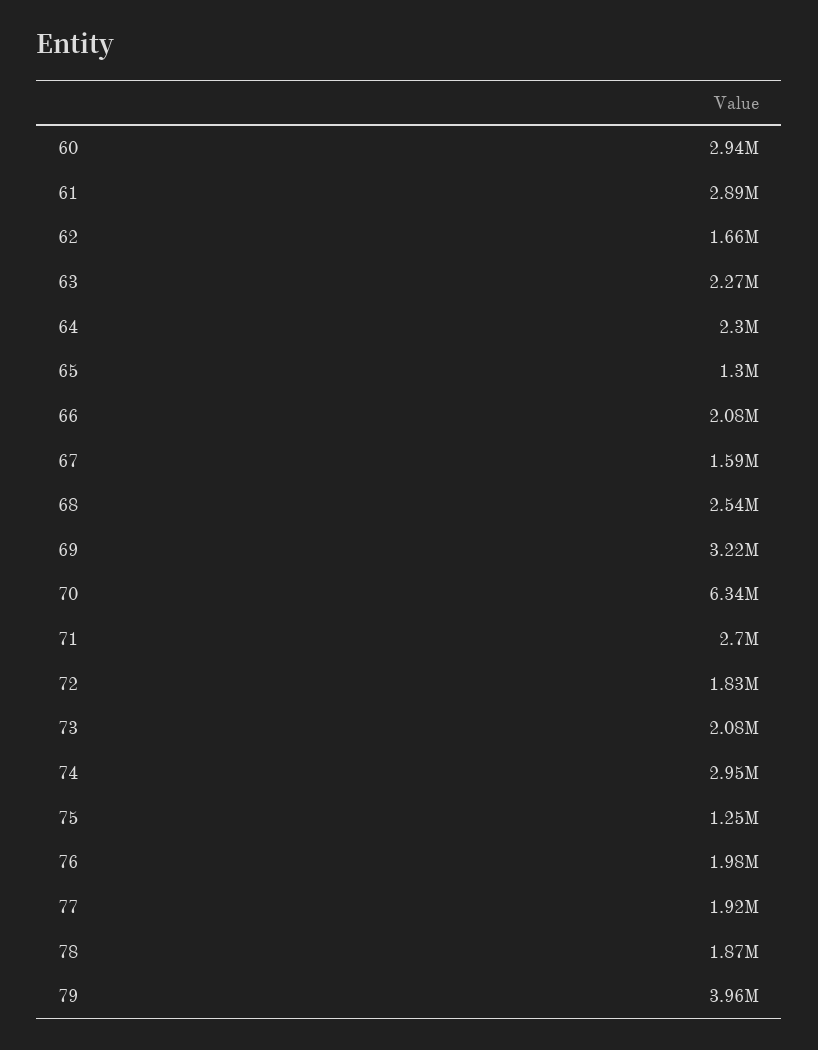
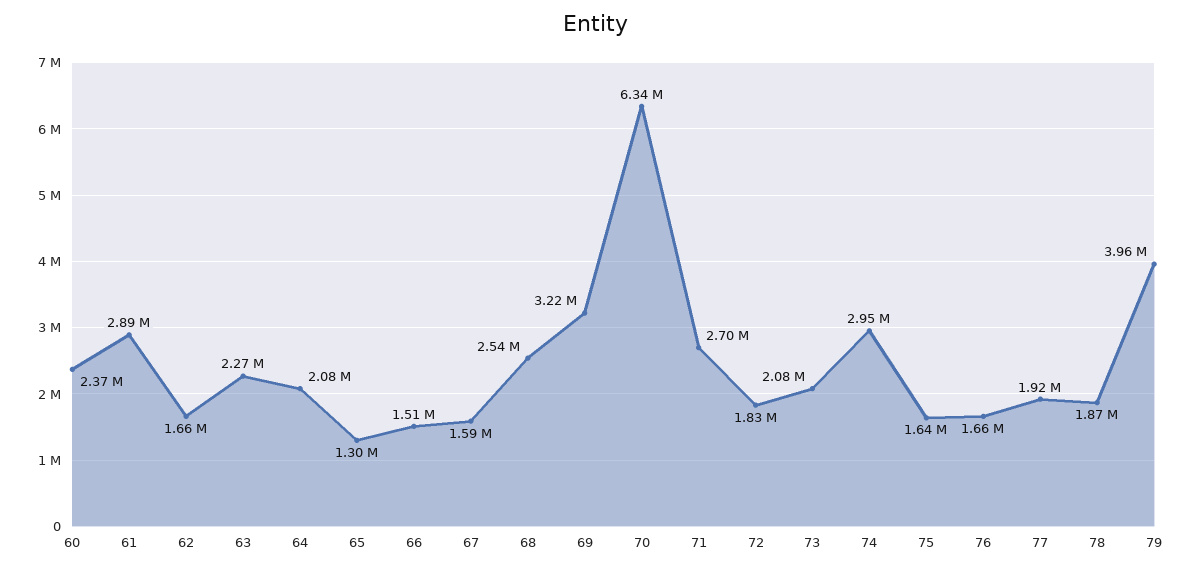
60: 2940000 -> 2370000
64: 2300000 -> 2080000
66: 2080000 -> 1510000
75: 1250000 -> 1640000
76: 1980000 -> 1660000

